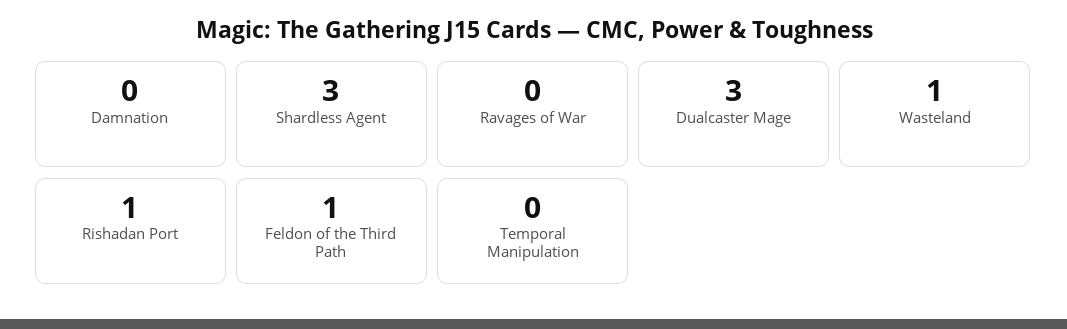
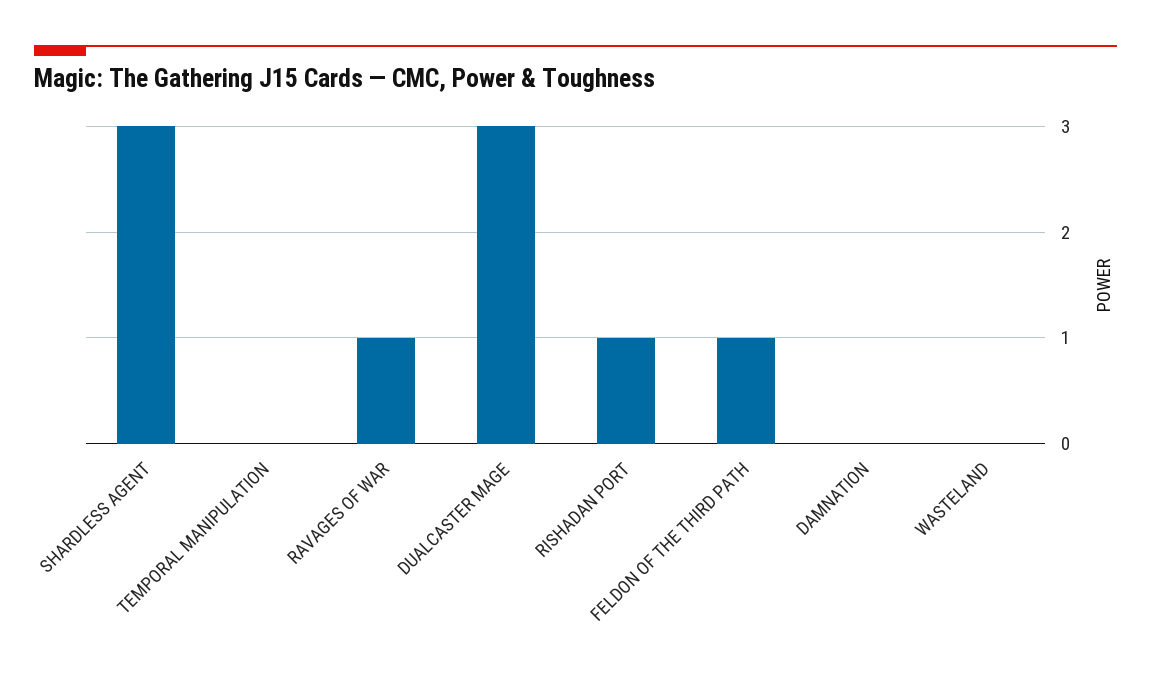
Ravages of War: 0 -> 1
Wasteland: 1 -> 0

